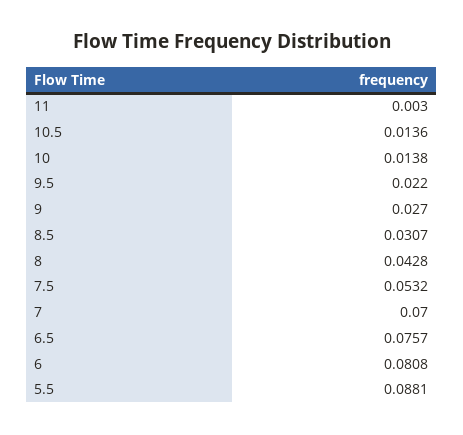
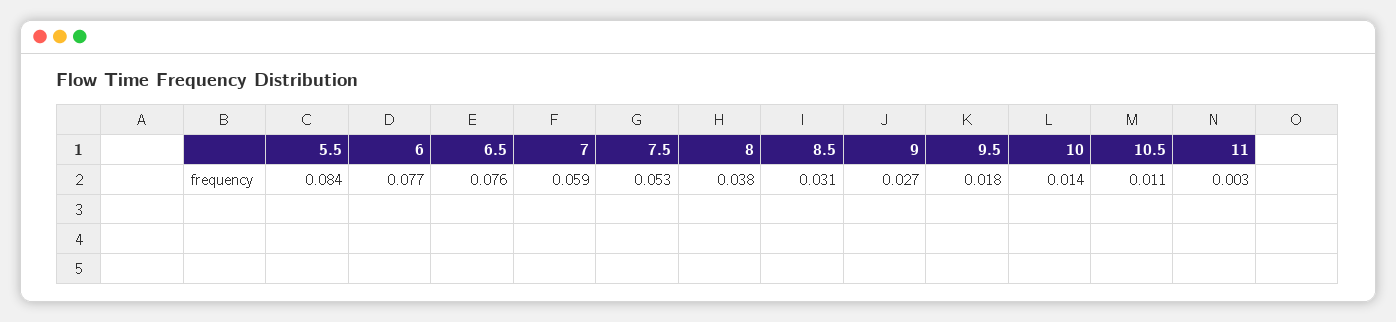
10.5: 0.0136 -> 0.011
9.5: 0.022 -> 0.018
8: 0.0428 -> 0.038
7: 0.07 -> 0.059
6: 0.0808 -> 0.077
5.5: 0.0881 -> 0.084

